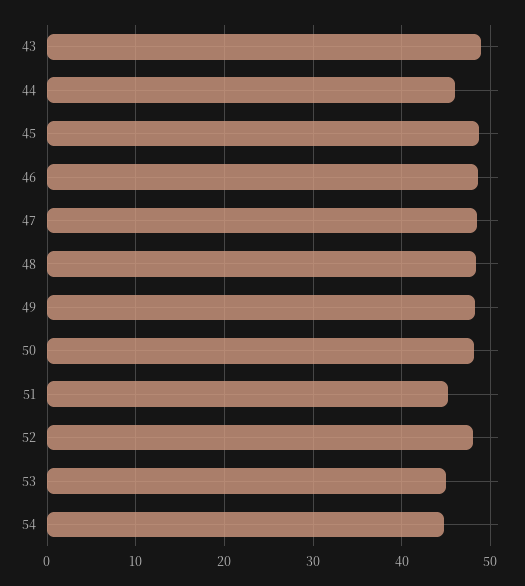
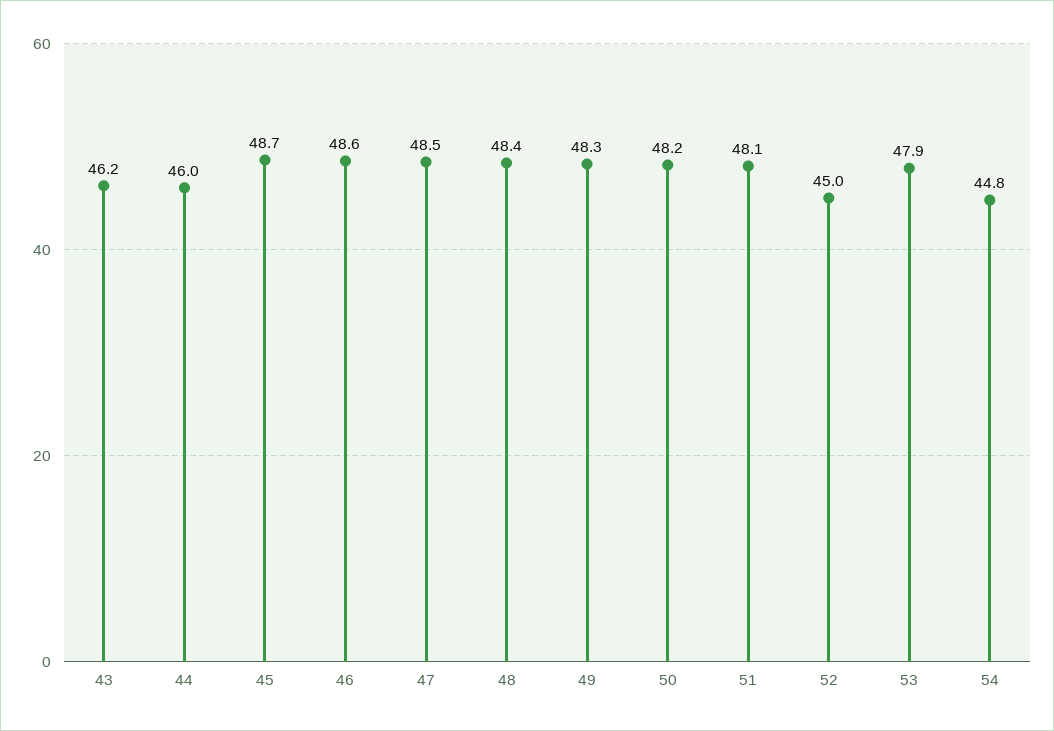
43: 49 -> 46.2
51: 45 -> 48.1
52: 48 -> 45
53: 45 -> 47.9

